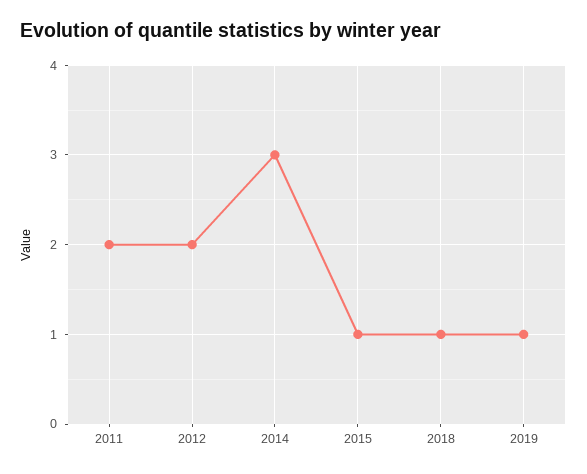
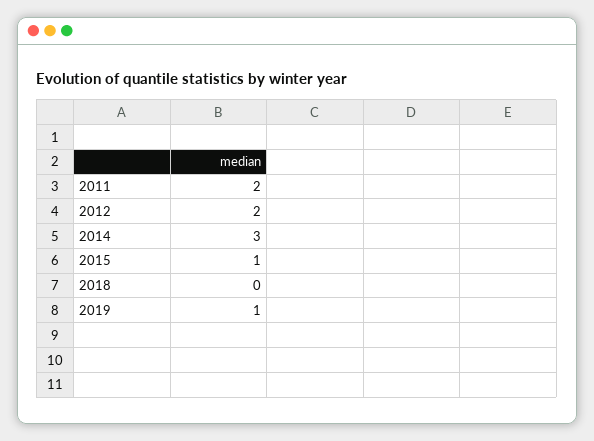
2018: 1 -> 0

